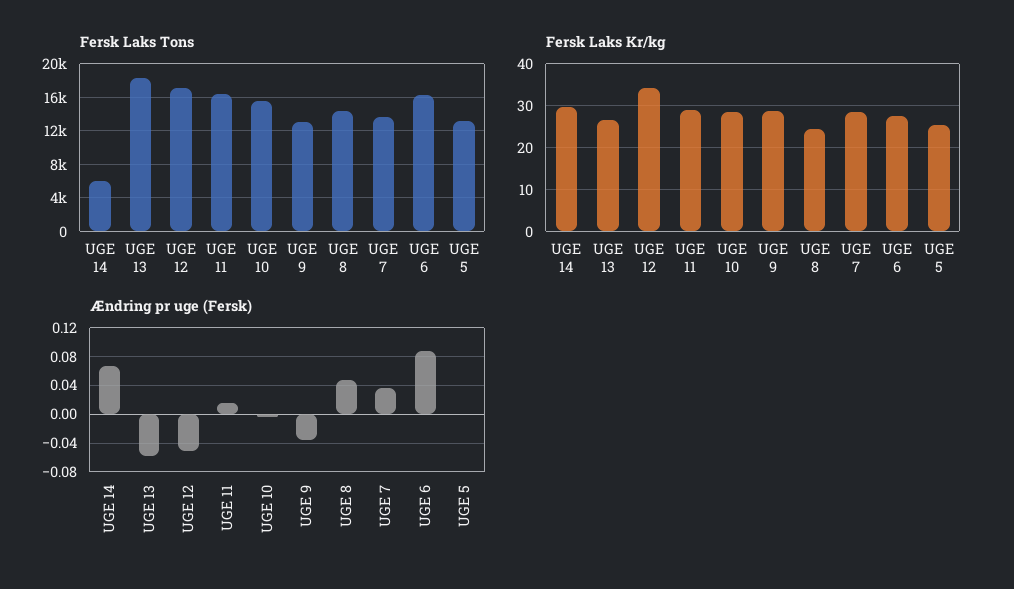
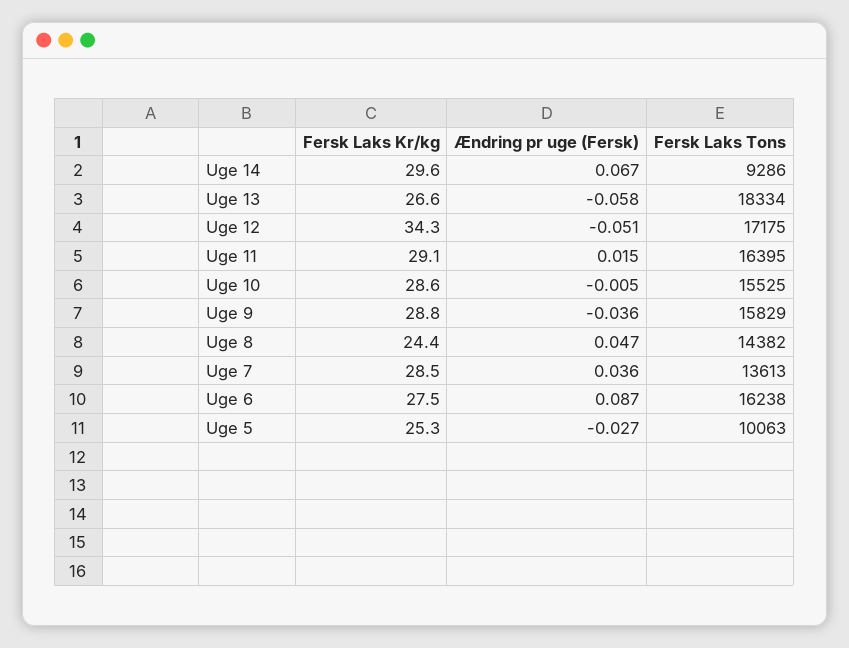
Fersk Laks Tons, UGE 14: 6000 -> 9286
Fersk Laks Tons, UGE 9: 13000 -> 15829
Fersk Laks Tons, UGE 5: 13000 -> 10063
Ændring pr uge (Fersk), UGE 5: 0 -> -0.027

